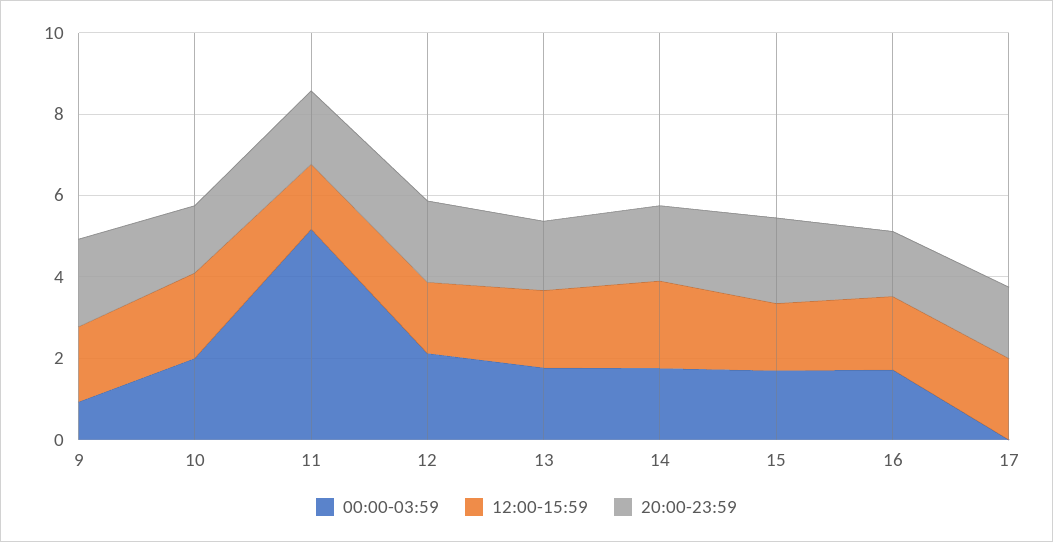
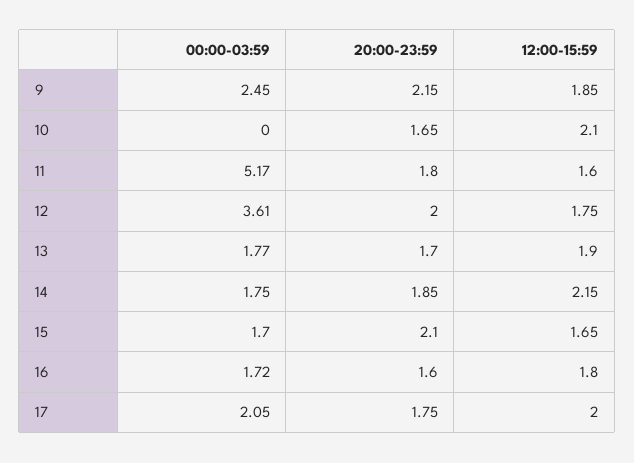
00:00-03:59, 9: 1 -> 2.45
00:00-03:59, 10: 2 -> 0
00:00-03:59, 12: 2 -> 3.61
00:00-03:59, 17: 0 -> 2.05

